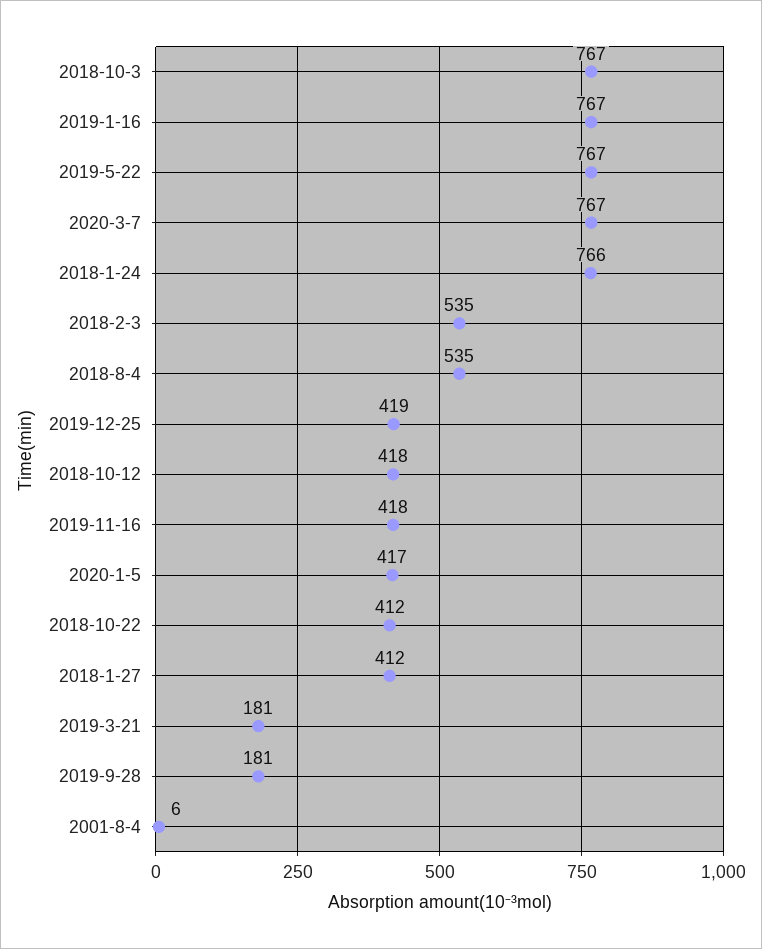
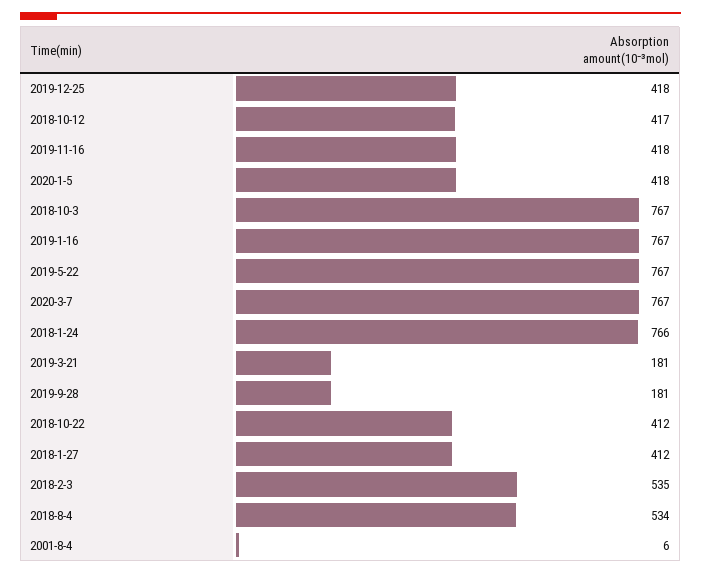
2018-8-4: 535 -> 534
2019-12-25: 419 -> 418
2018-10-12: 418 -> 417
2020-1-5: 417 -> 418

